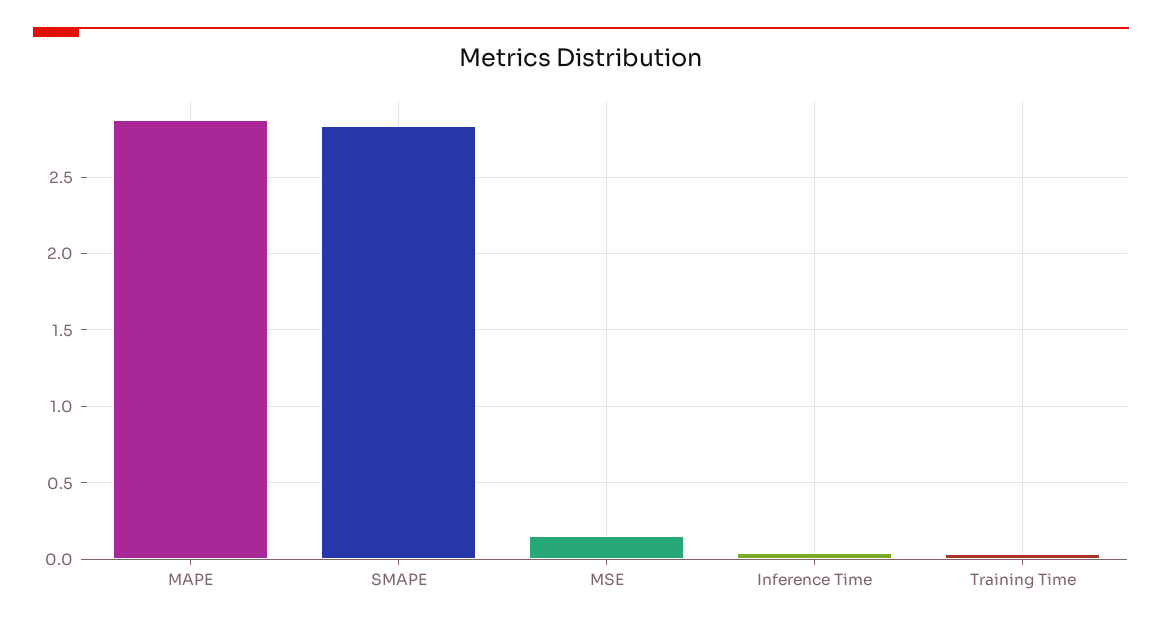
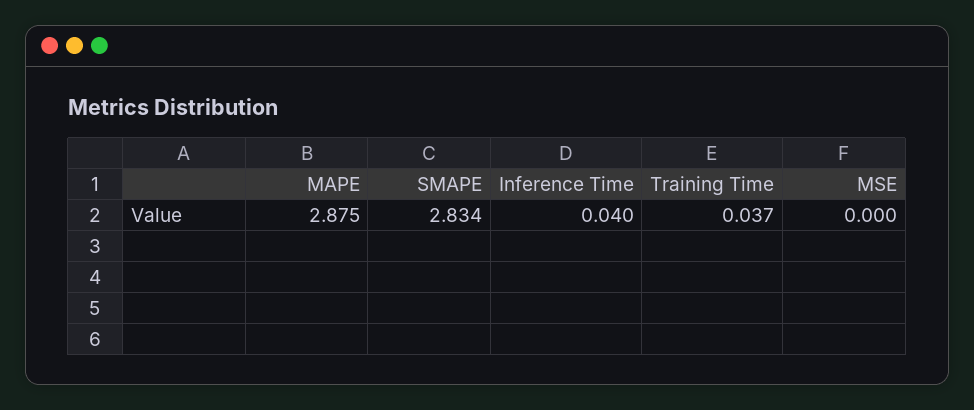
MSE: 0.15 -> 0

